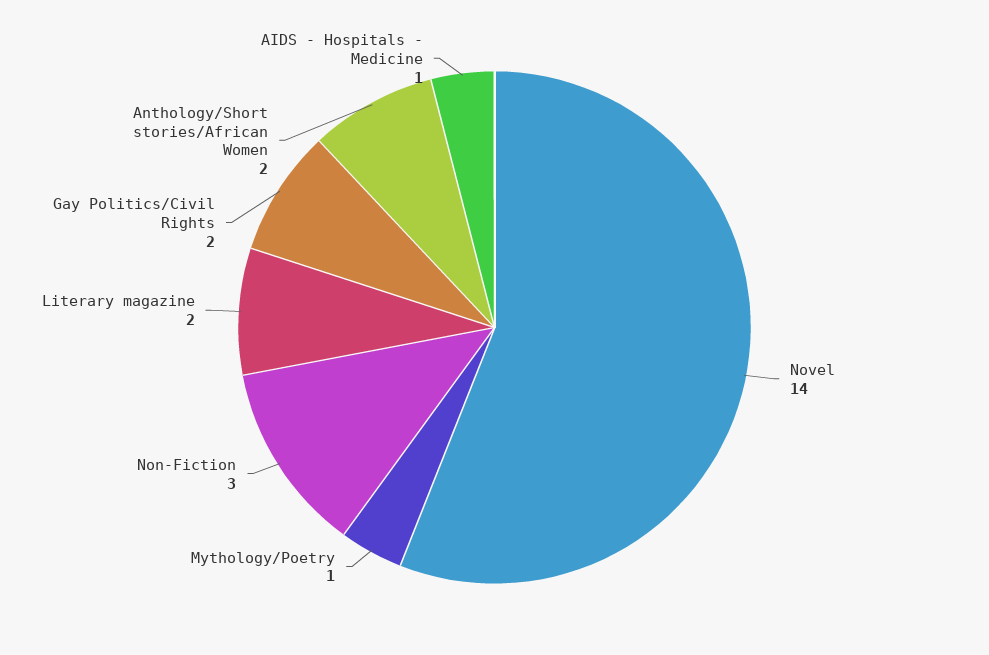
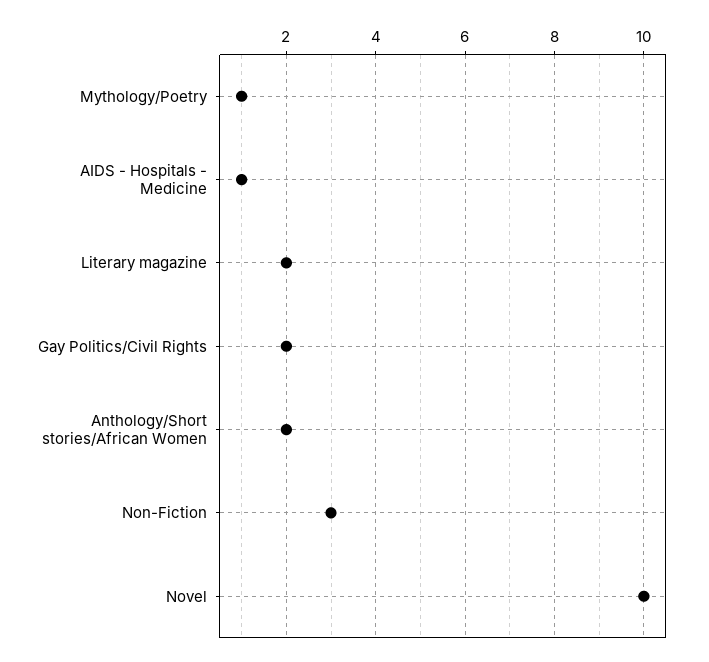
Novel: 14 -> 10

